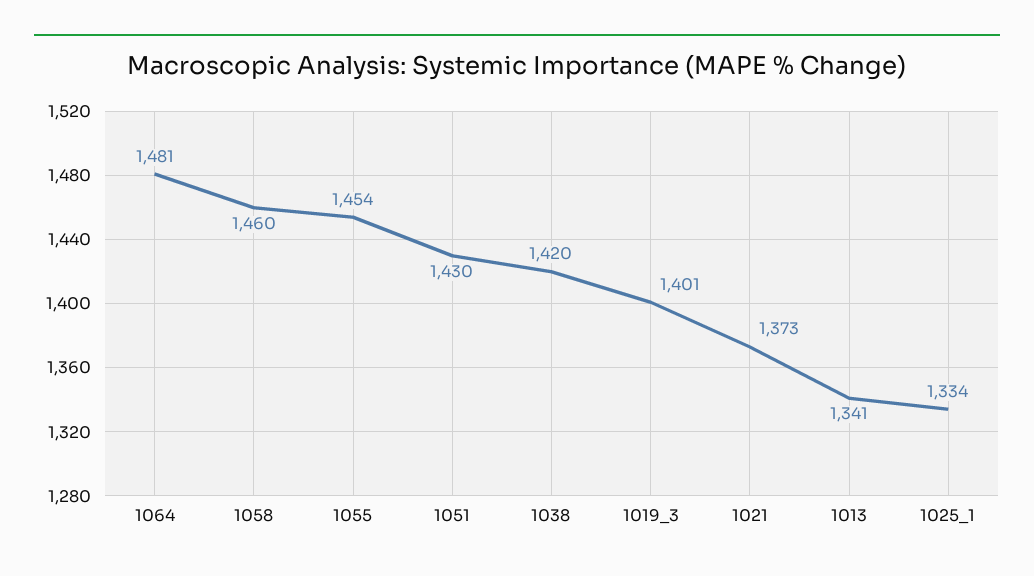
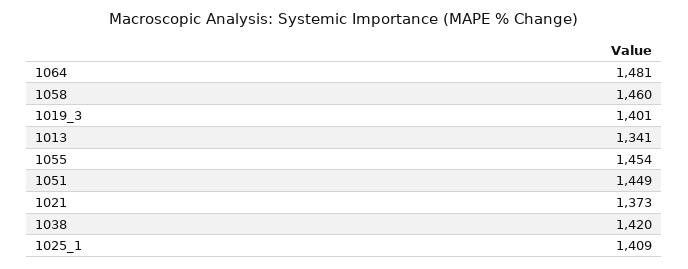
1051: 1430 -> 1449
1025_1: 1334 -> 1409

